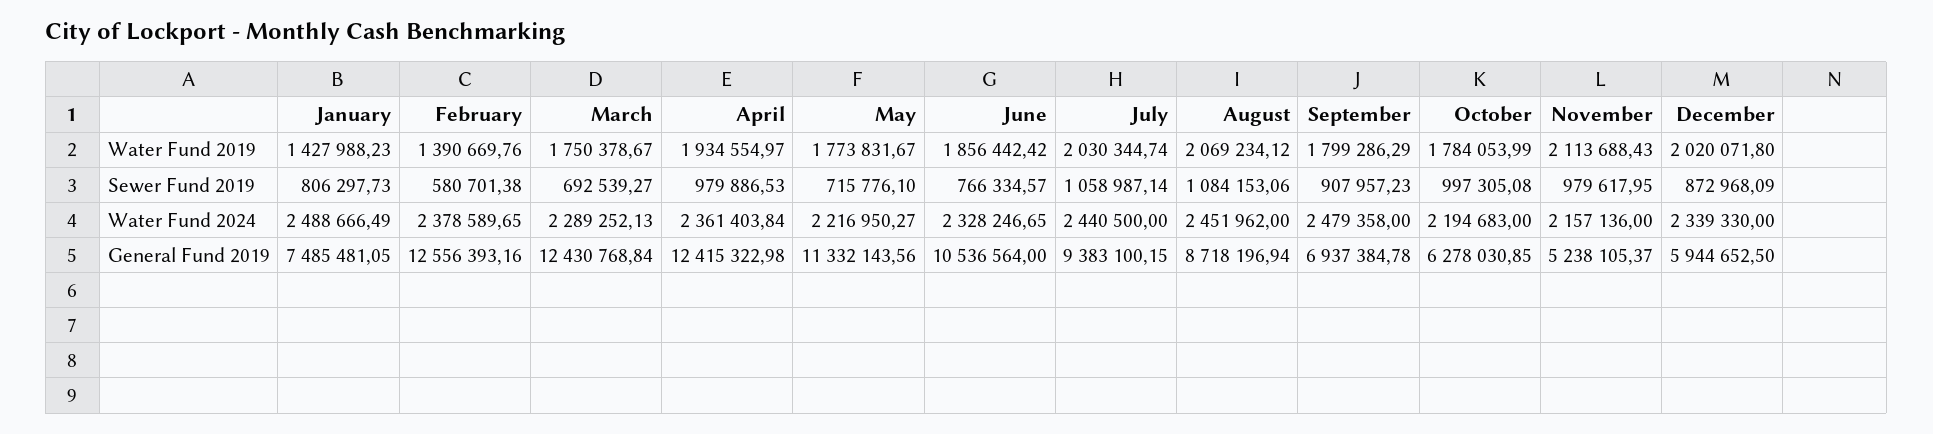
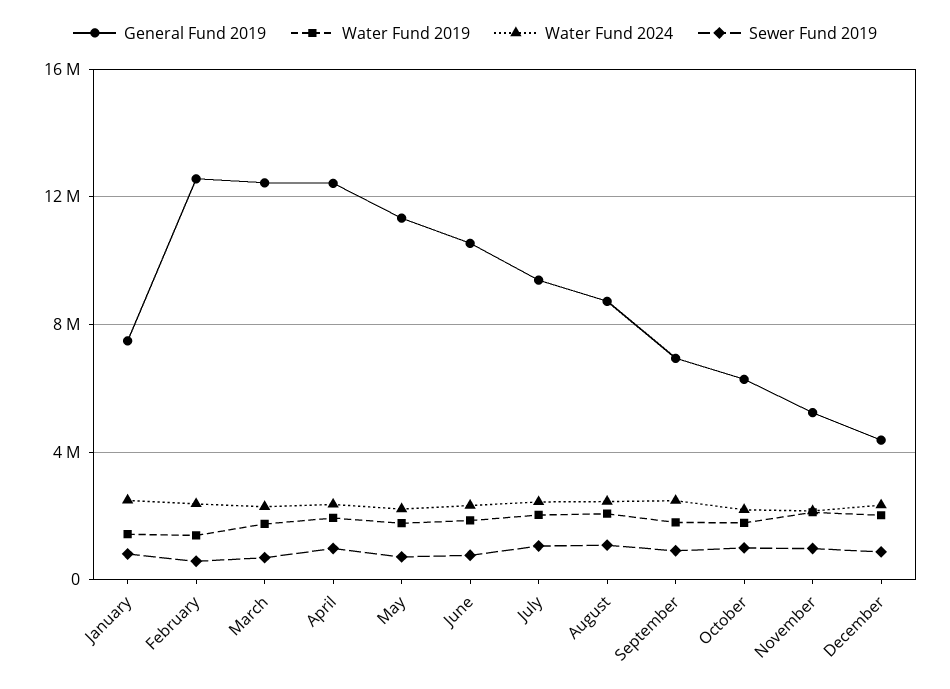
General Fund 2019, December: 5944652.5 -> 4500000

